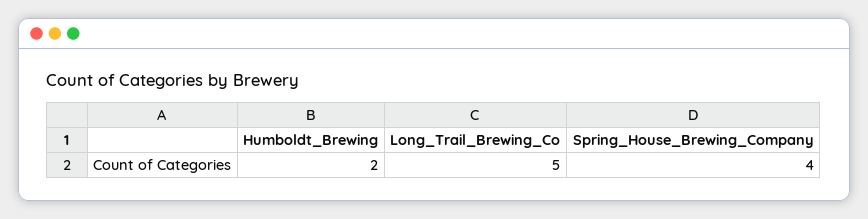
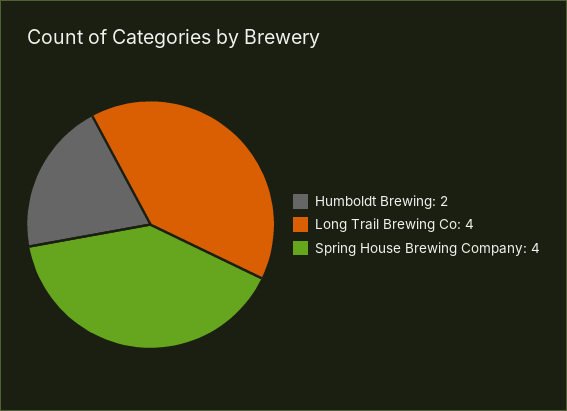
Long_Trail_Brewing_Co: 5 -> 4

